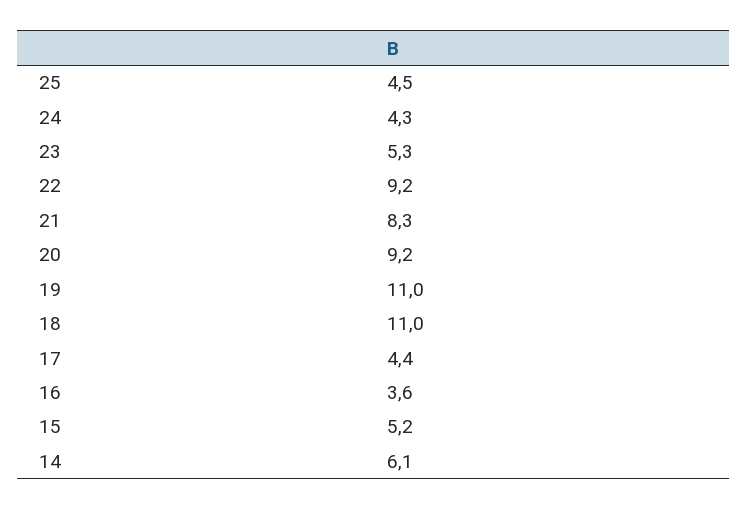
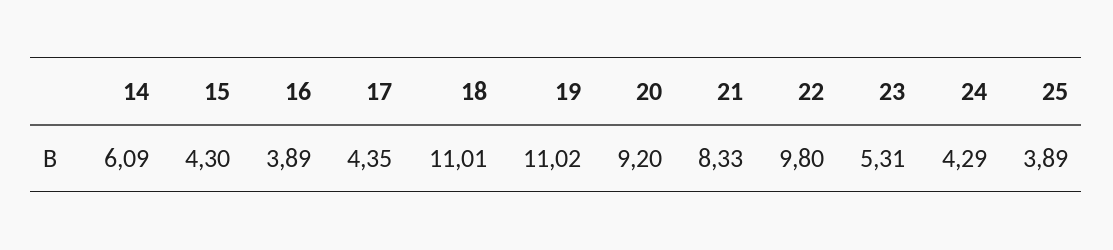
25: 4.5 -> 3.89
22: 9.2 -> 9.8
16: 3.6 -> 3.89
15: 5.2 -> 4.3

